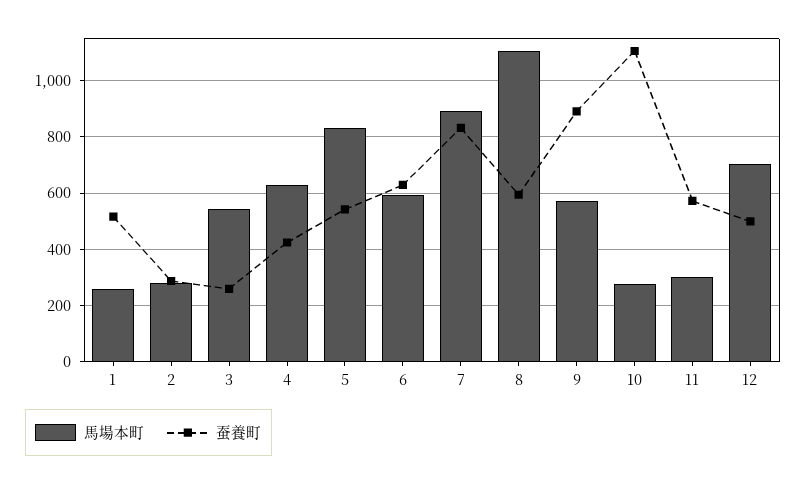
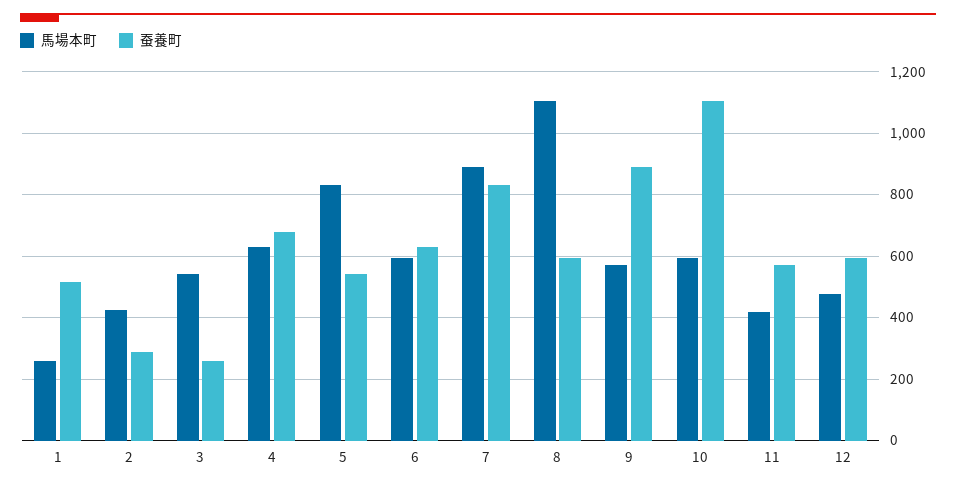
馬場本町, 2: 275 -> 420
蚕養町, 4: 425 -> 680
馬場本町, 10: 275 -> 600
馬場本町, 11: 300 -> 420
馬場本町, 12: 700 -> 480
蚕養町, 12: 500 -> 600

